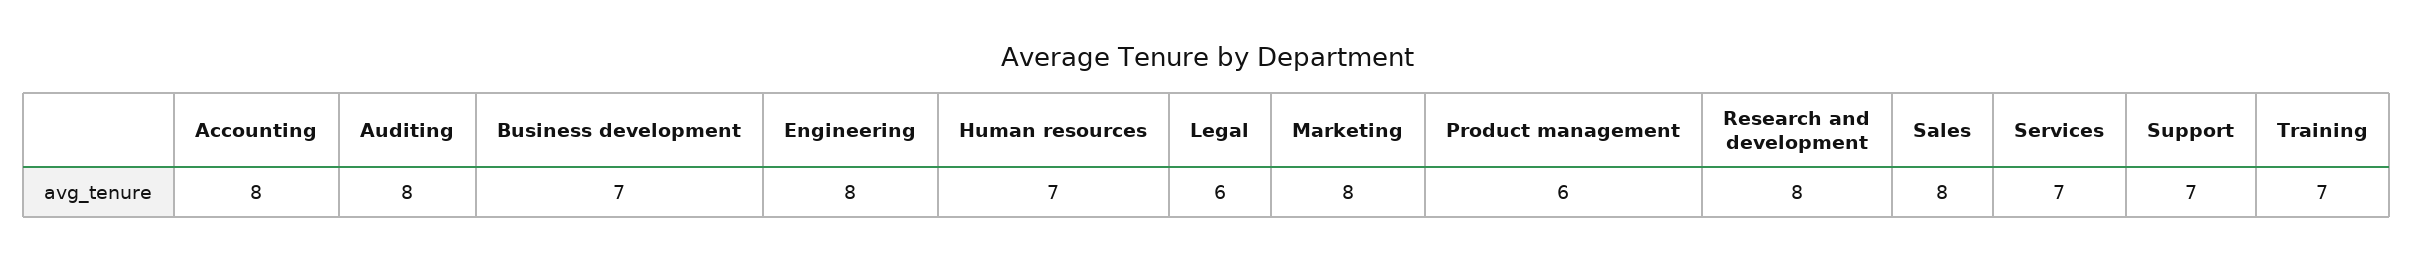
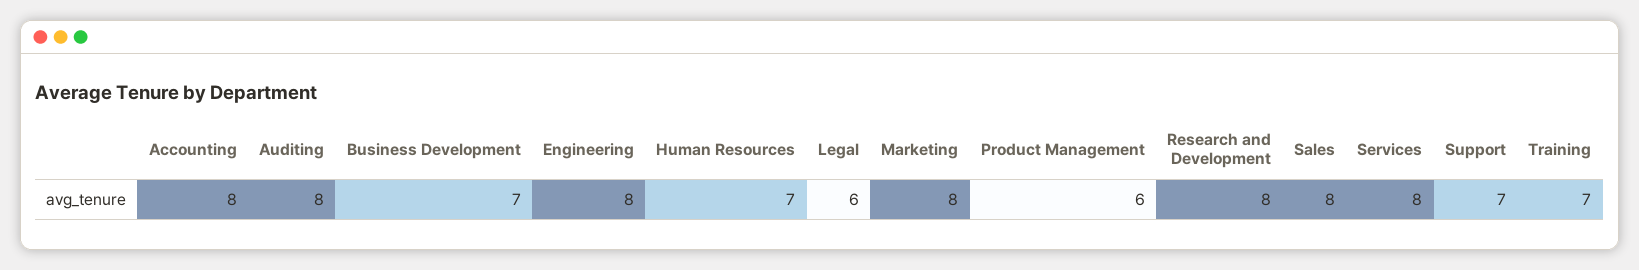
Services: 7 -> 8

